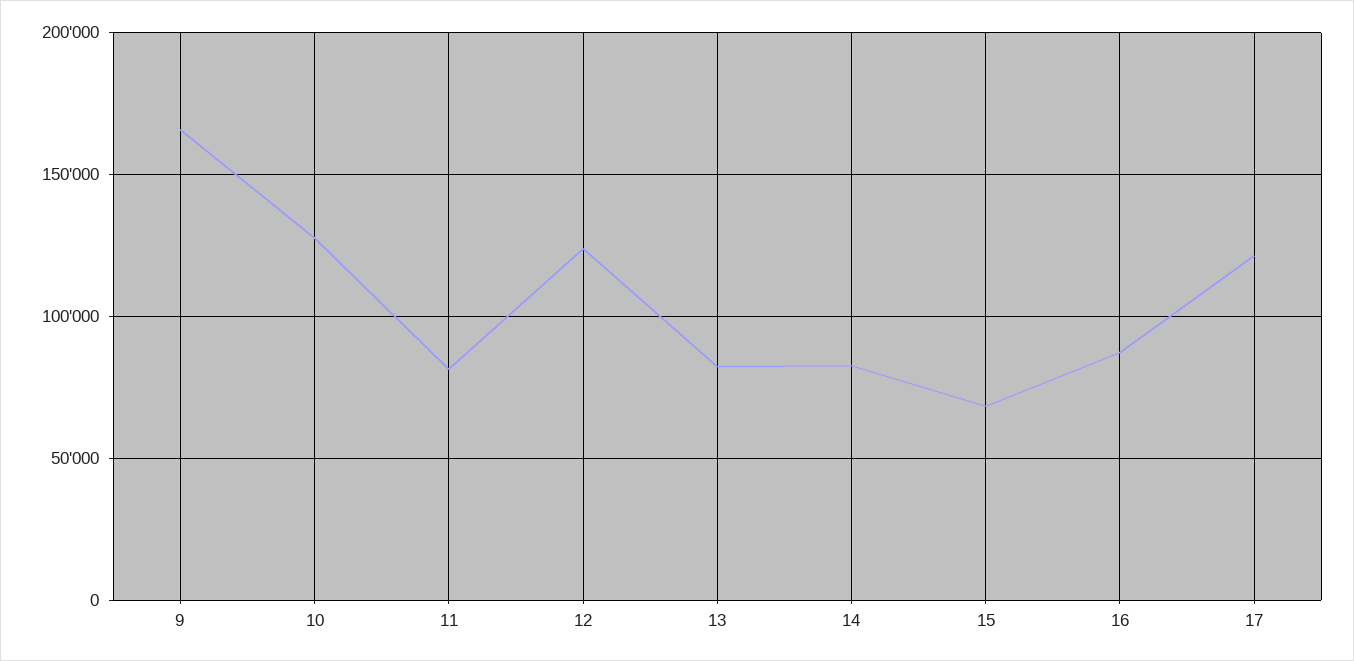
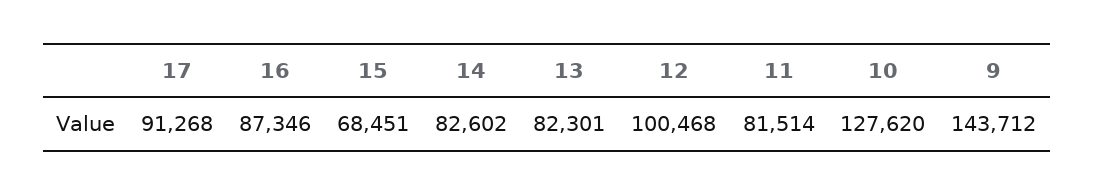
9: 165000 -> 143712
12: 125000 -> 100468
17: 120000 -> 91268

